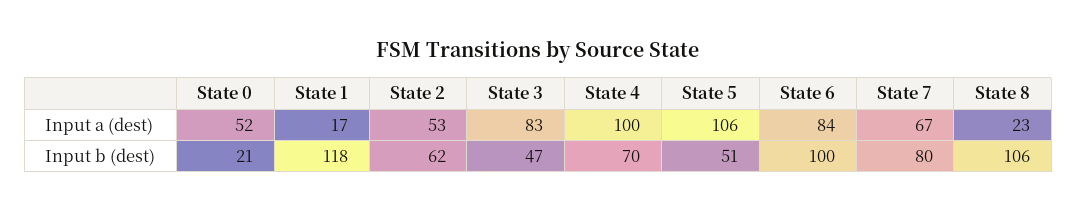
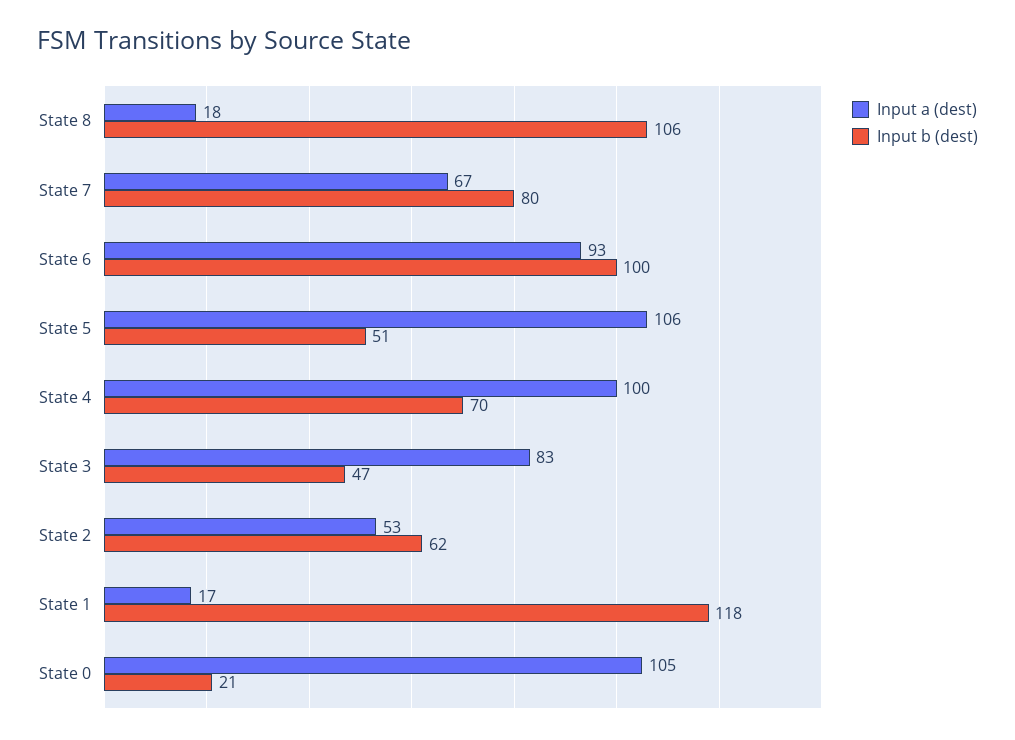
Input a (dest), State 0: 52 -> 105
Input a (dest), State 6: 84 -> 93
Input a (dest), State 8: 23 -> 18

